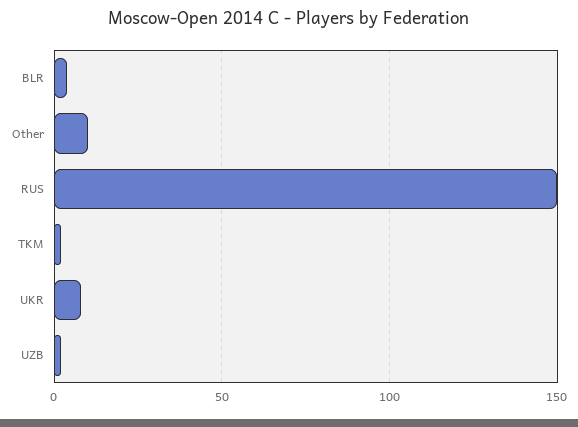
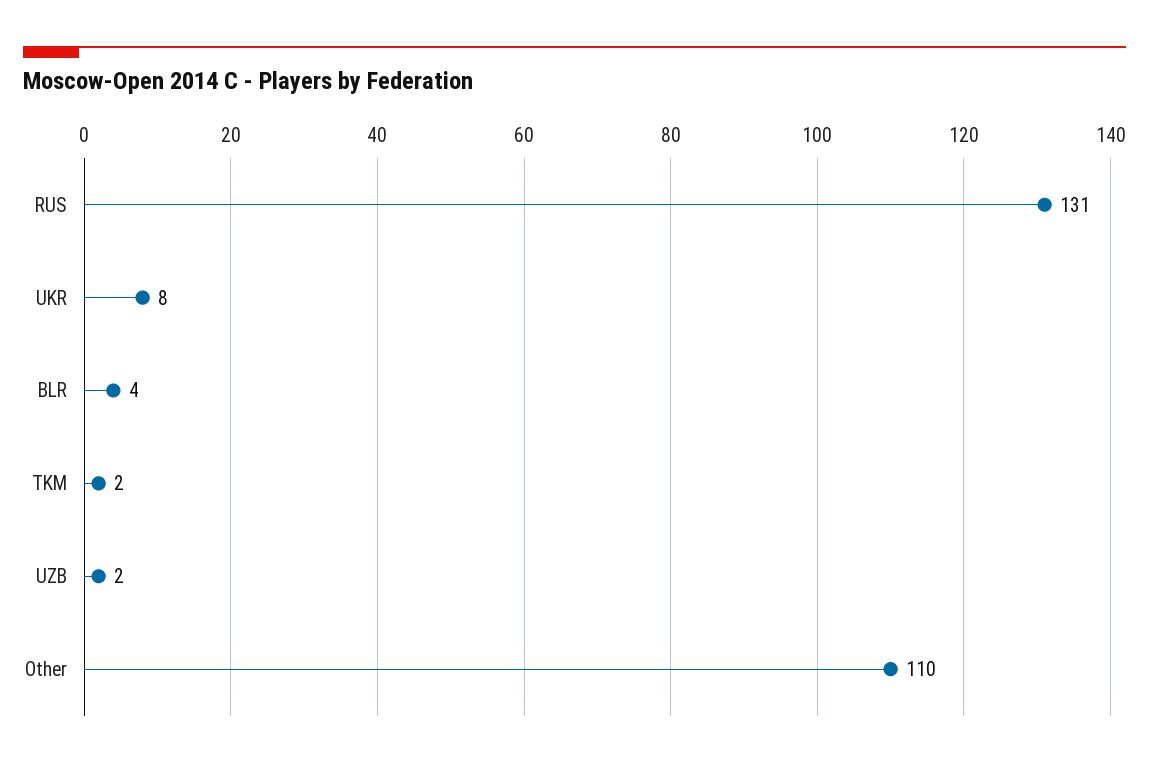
Other: 10 -> 110
RUS: 150 -> 131

